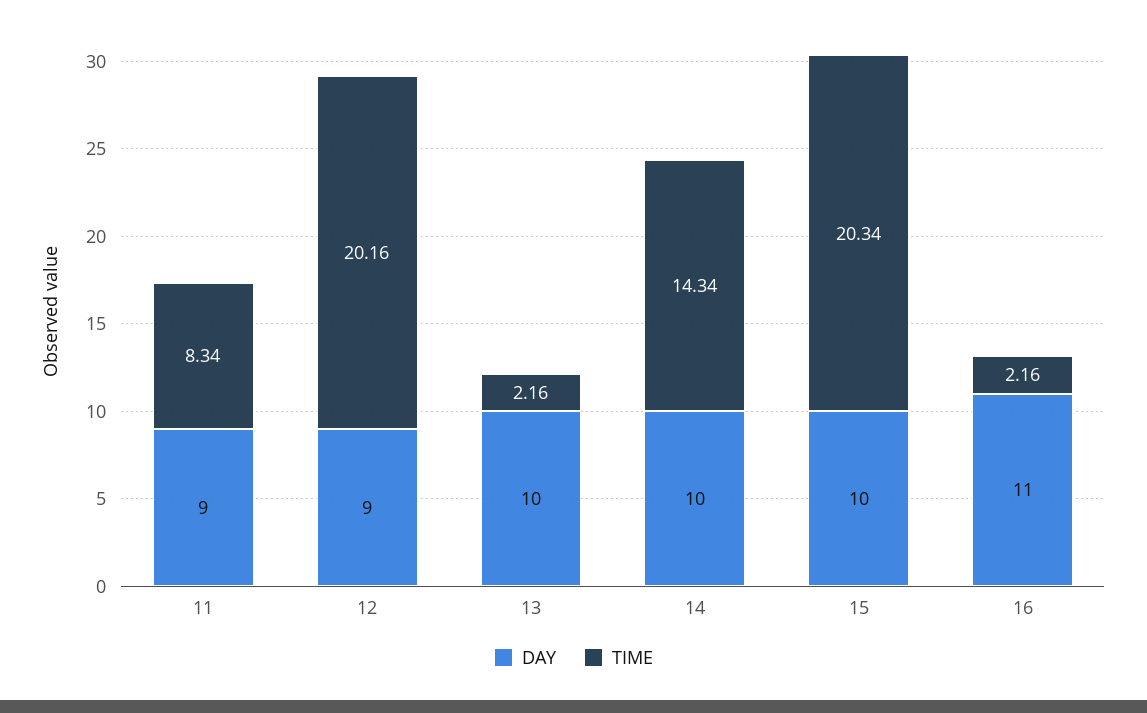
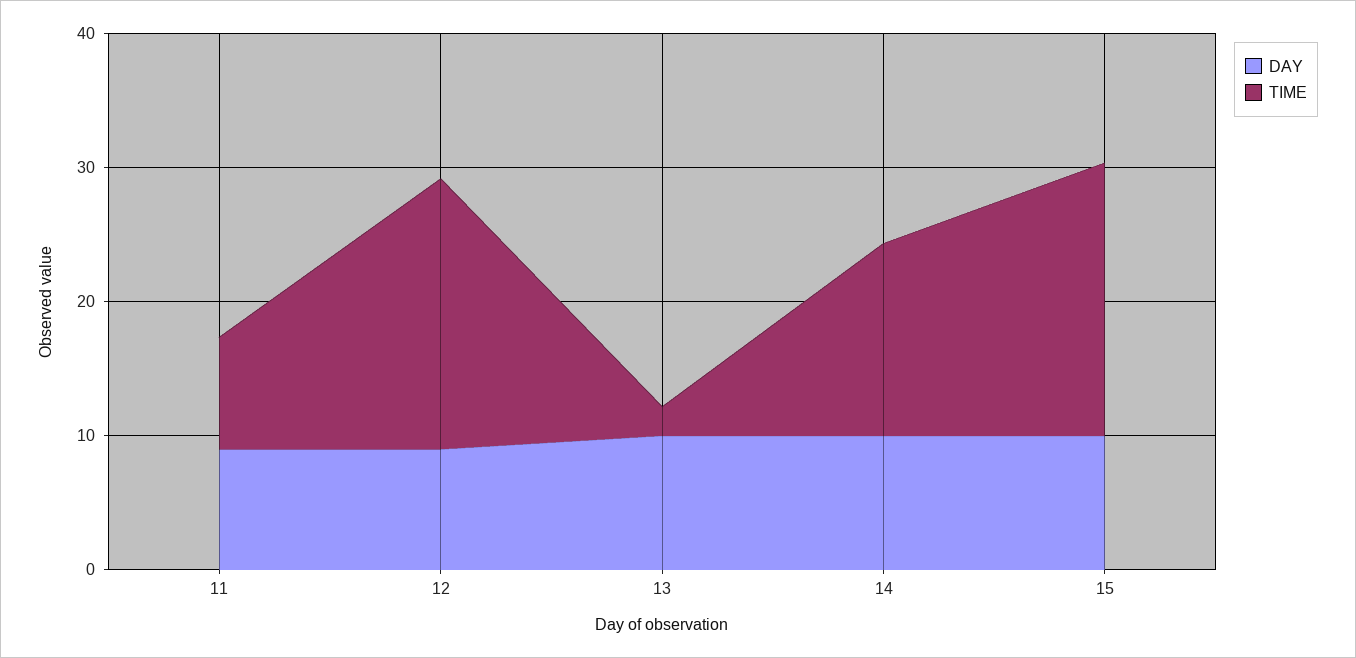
DAY, 16: 11 -> none
TIME, 16: 2.16 -> none

